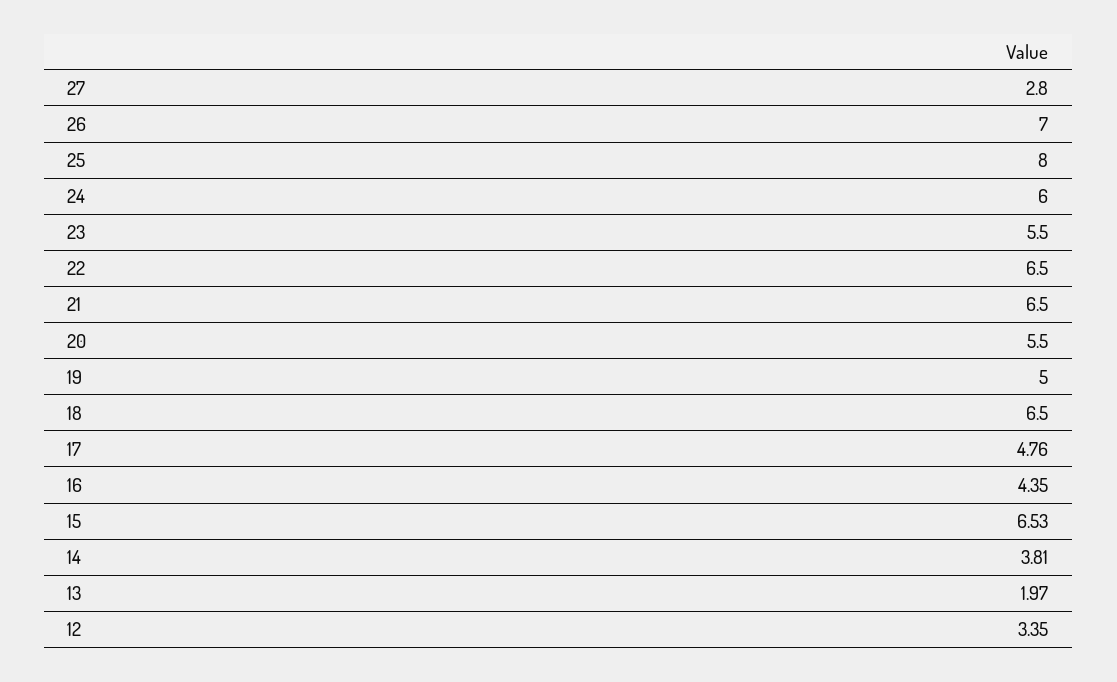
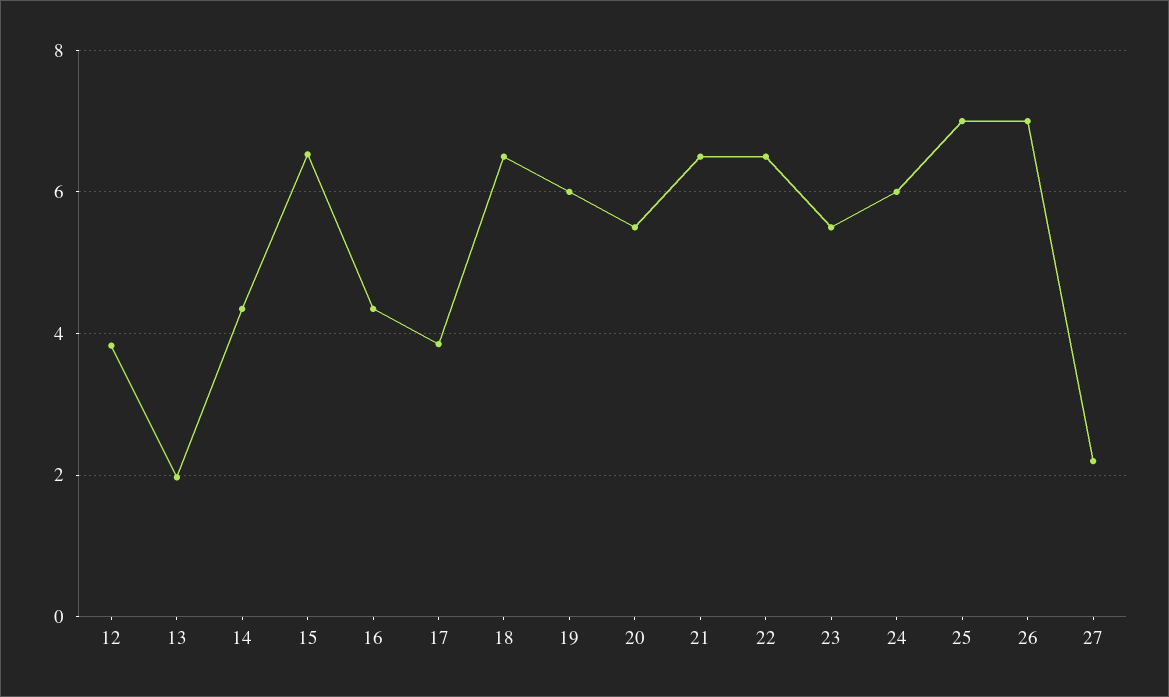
27: 2.8 -> 2.2
25: 8 -> 7
19: 5 -> 6
17: 4.76 -> 3.8
14: 3.81 -> 4.4
12: 3.35 -> 3.8

